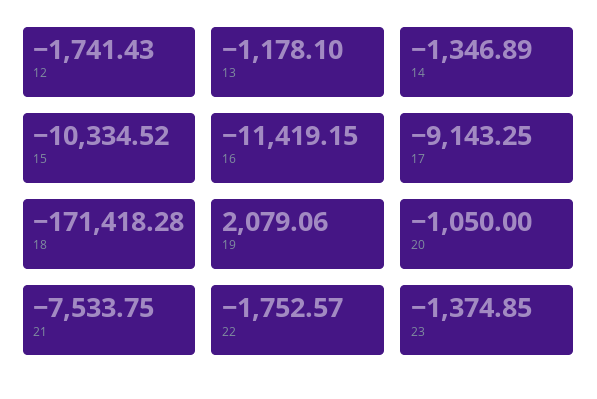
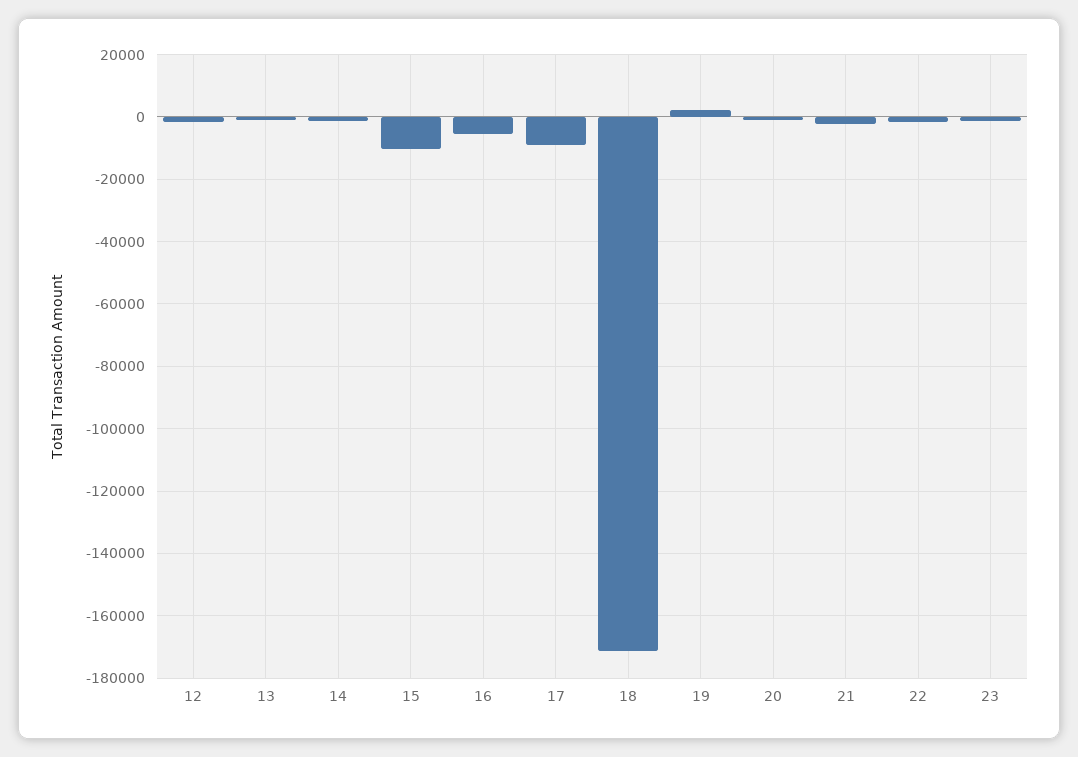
16: -11419.15 -> -6000
21: -7533.75 -> -2000

